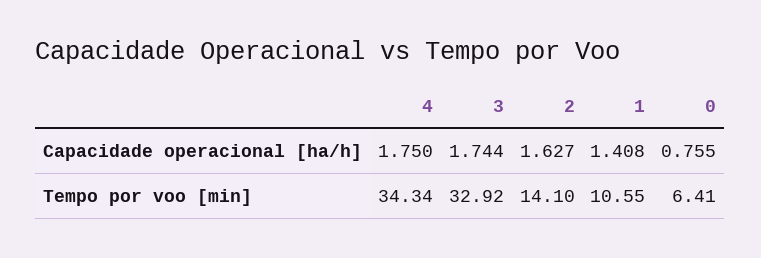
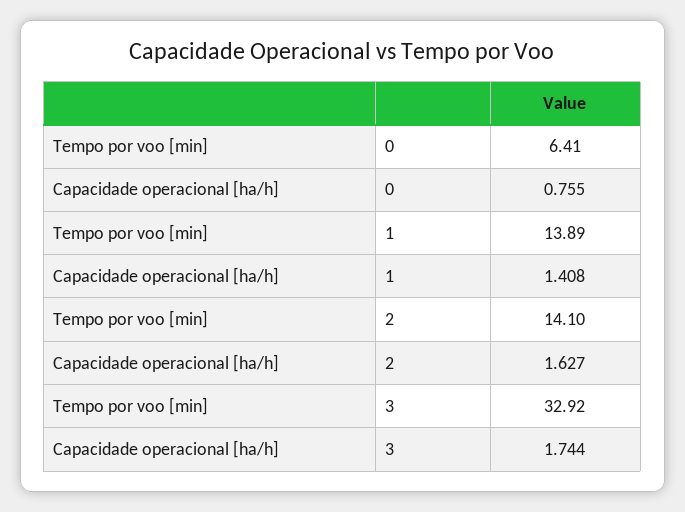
4, Capacidade operacional [ha/h]: 1.75 -> none
4, Tempo por voo [min]: 34.34 -> none
1, Tempo por voo [min]: 10.55 -> 13.89

